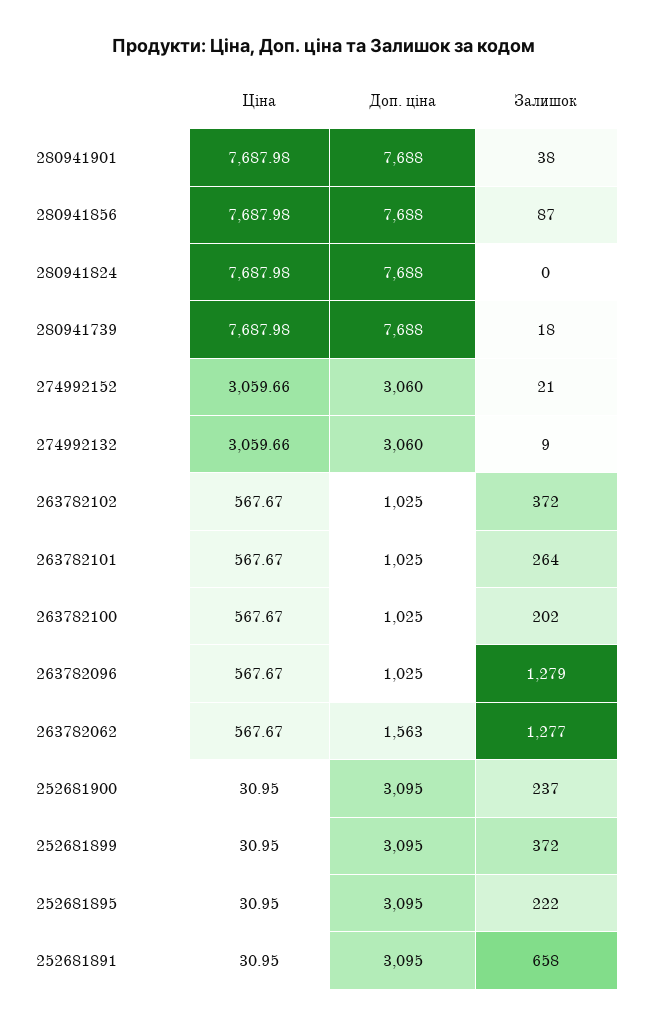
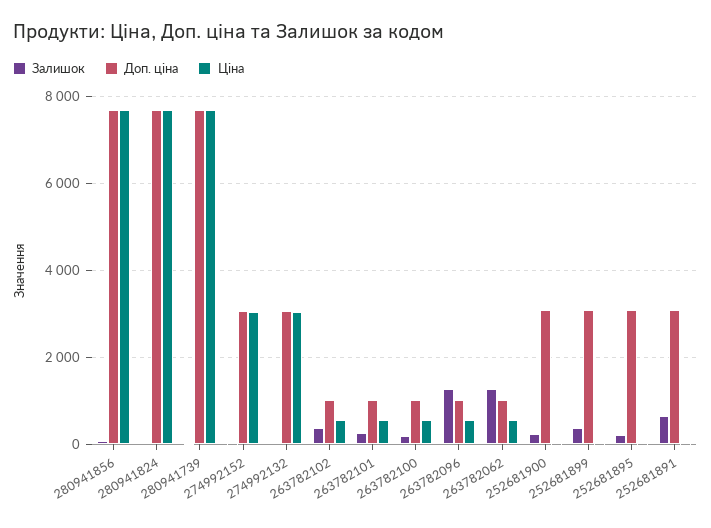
Ціна, 280941901: 7687.98 -> none
Доп. ціна, 280941901: 7688 -> none
Залишок, 280941901: 38 -> none
Доп. ціна, 263782062: 1563 -> 1000

